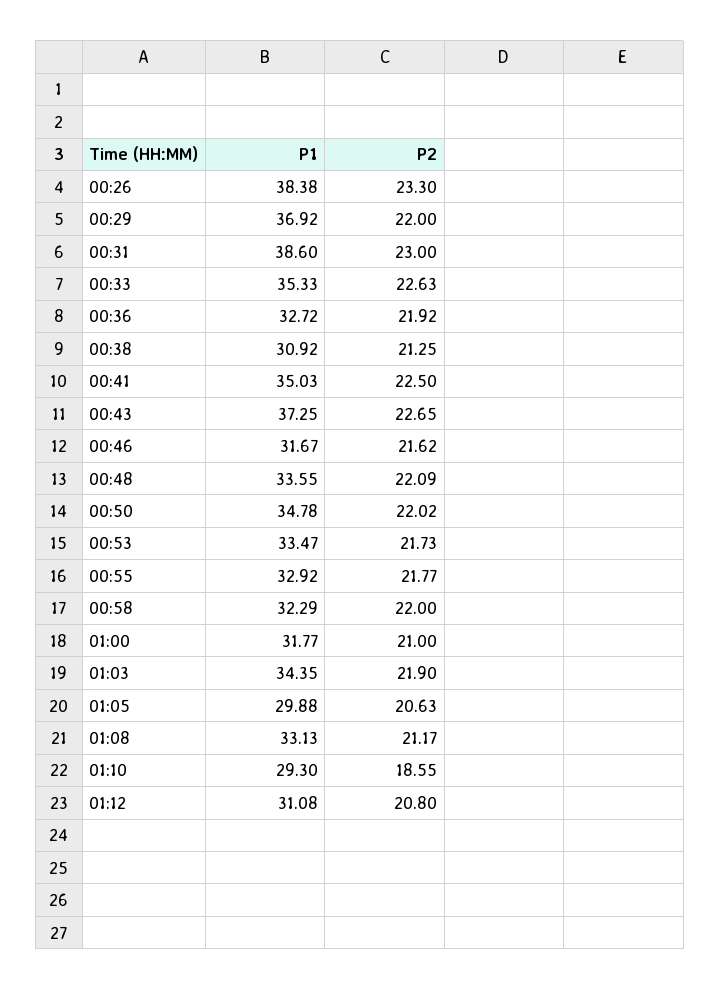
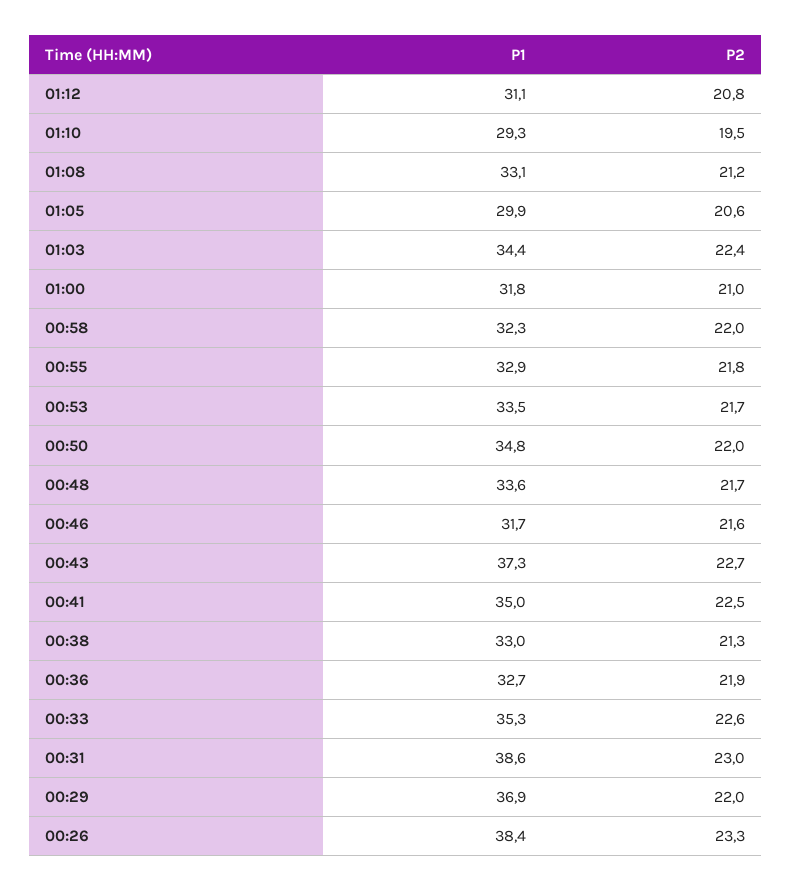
P1, 00:38: 30.92 -> 33
P2, 00:48: 22.09 -> 21.7
P2, 01:03: 21.9 -> 22.4
P2, 01:10: 18.55 -> 19.5

